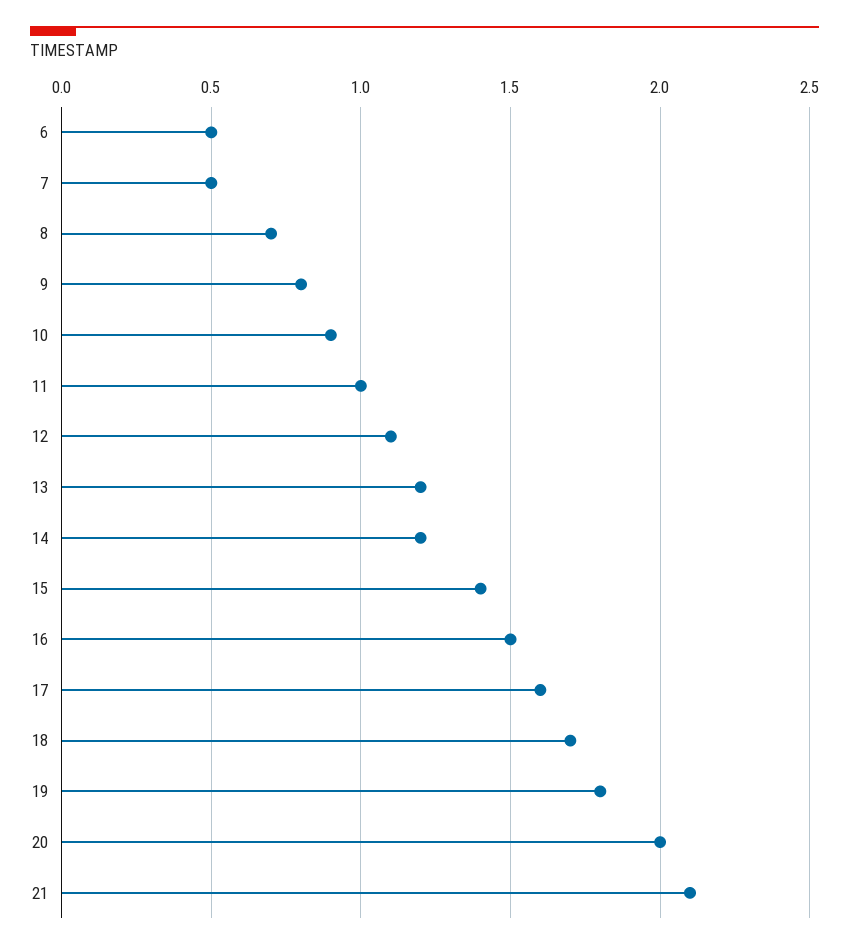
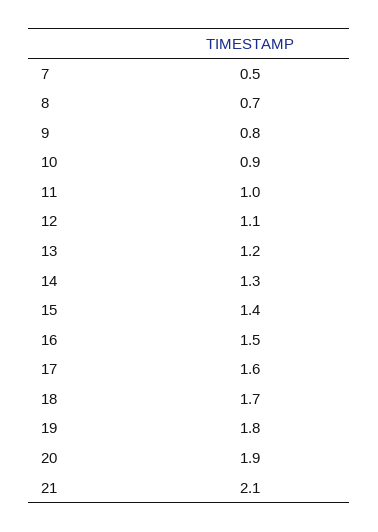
6: 0.5 -> none
14: 1.2 -> 1.3
20: 2 -> 1.9

